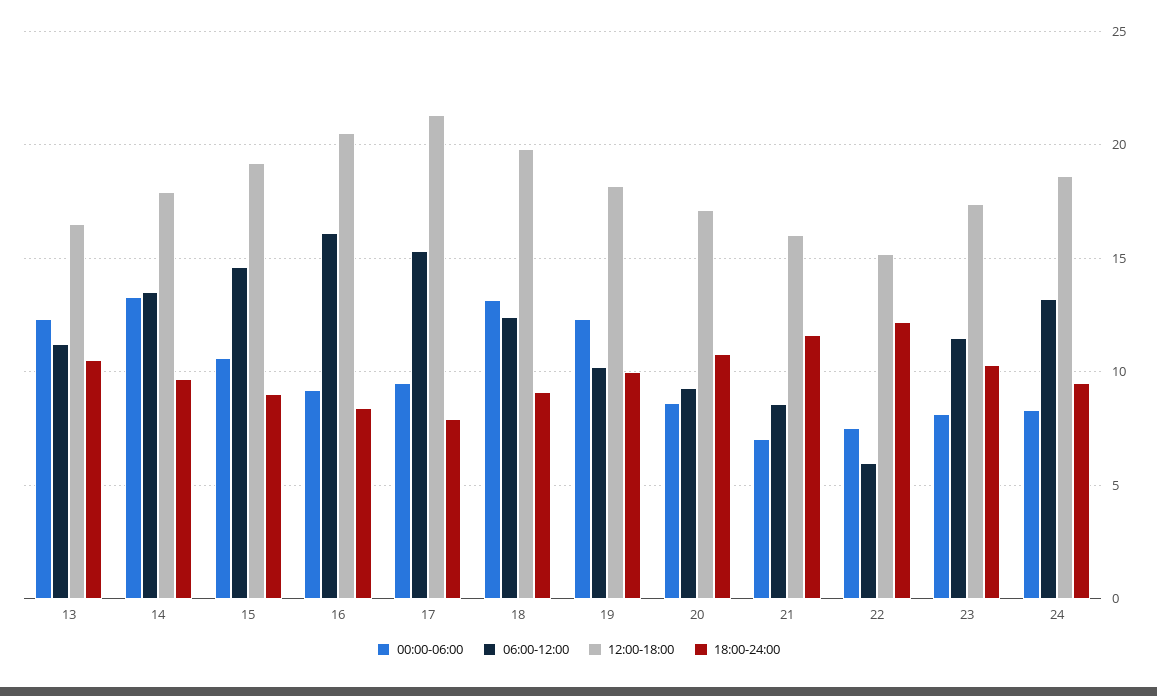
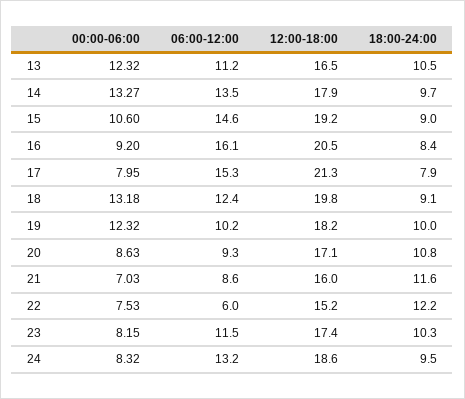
00:00-06:00, 17: 9.5 -> 7.95

